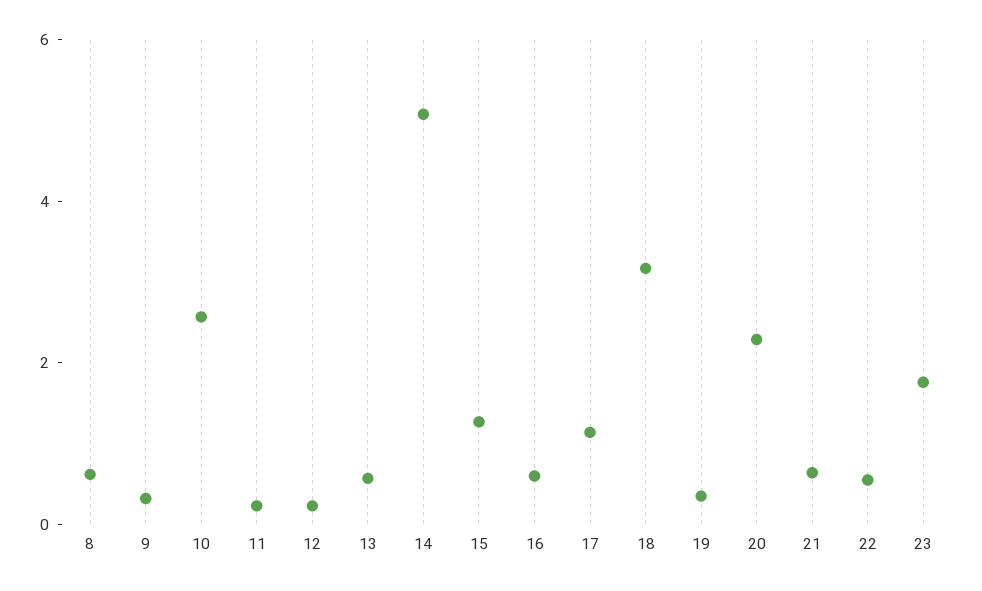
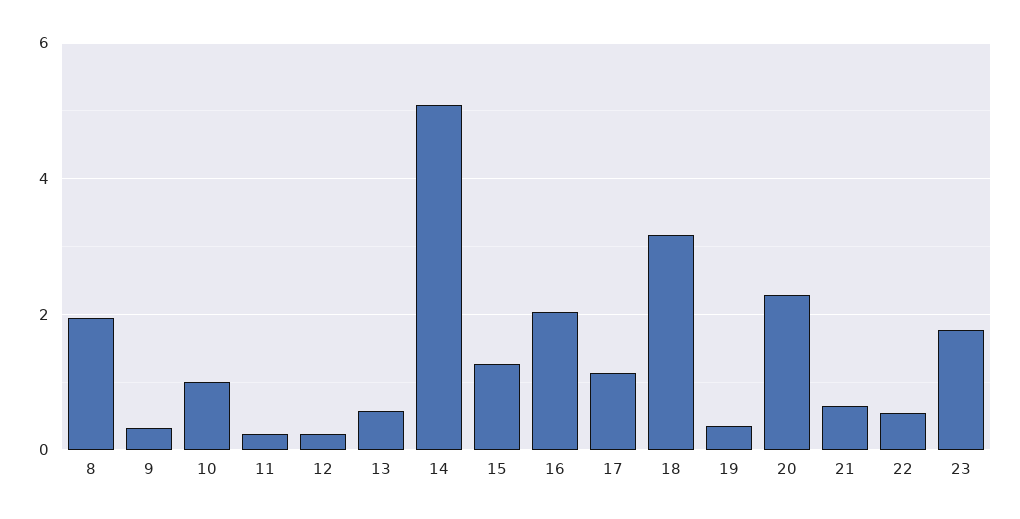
8: 0.5 -> 2
10: 2.5 -> 1
16: 0.5 -> 2

